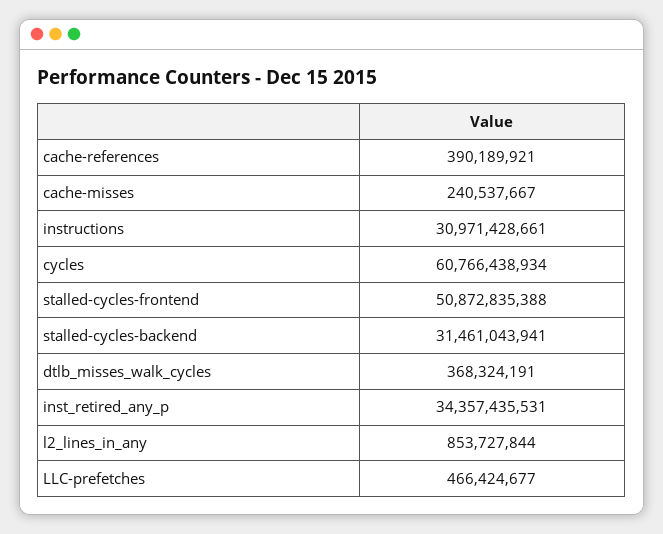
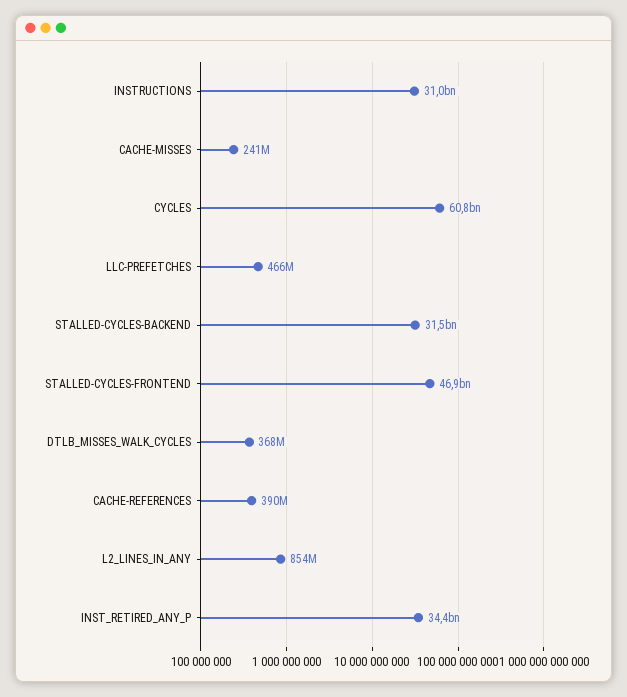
stalled-cycles-frontend: 50872835388 -> 46900000000

